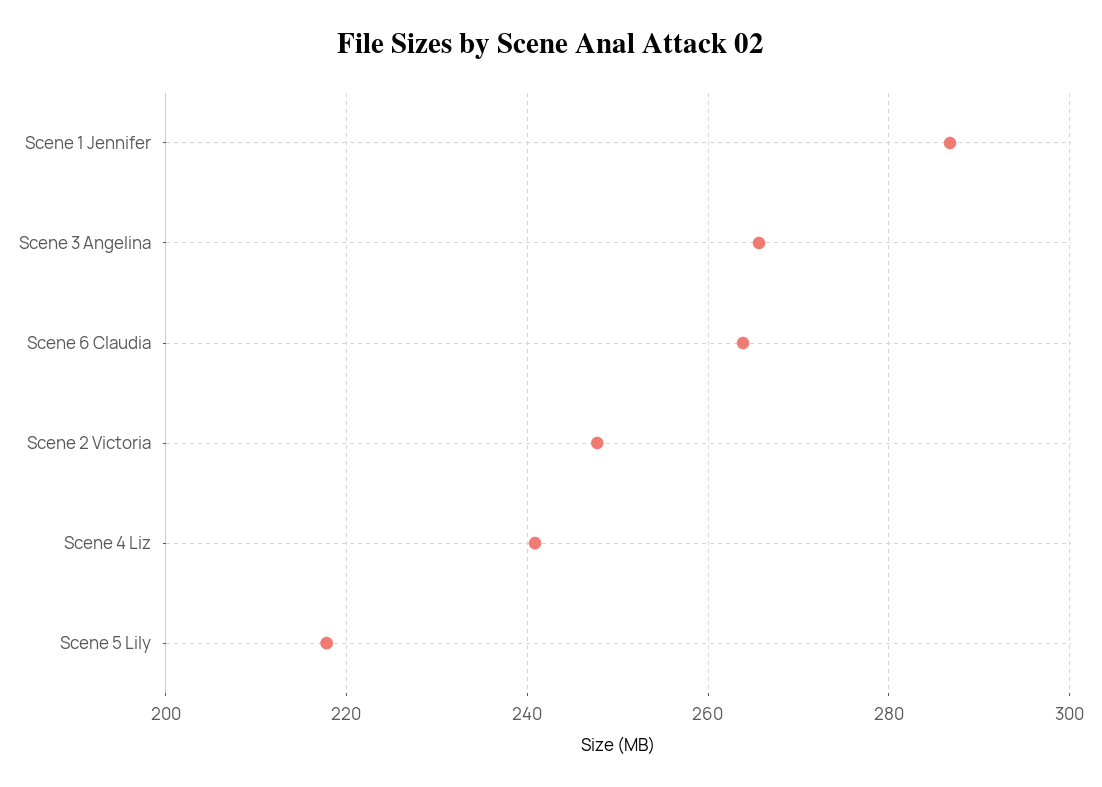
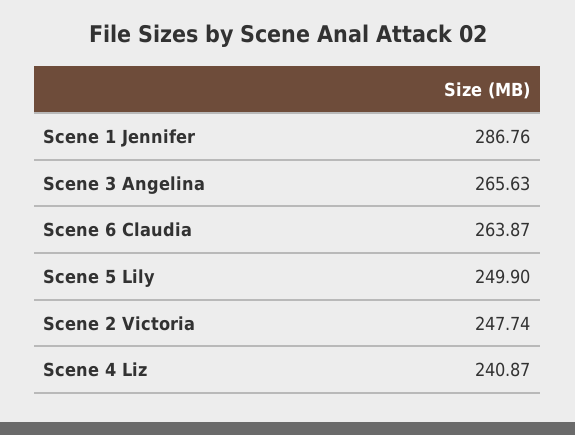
Scene 5 Lily: 218 -> 249.9

